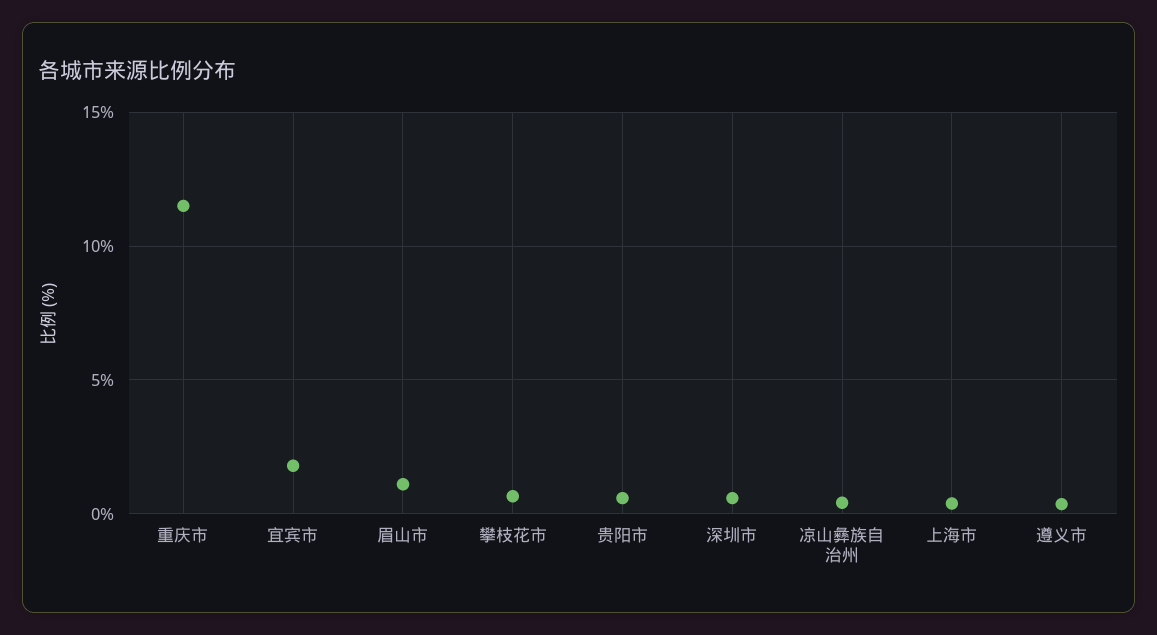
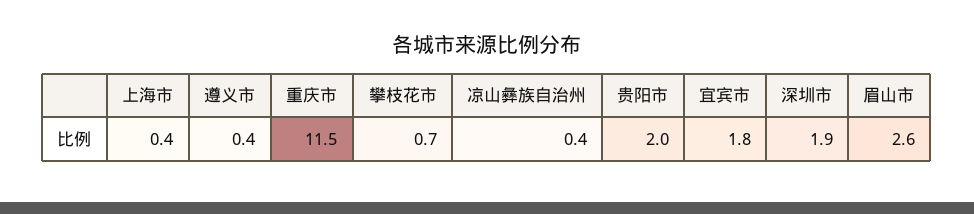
眉山市: 1 -> 2.6
贵阳市: 0.5 -> 2
深圳市: 0.5 -> 1.9

